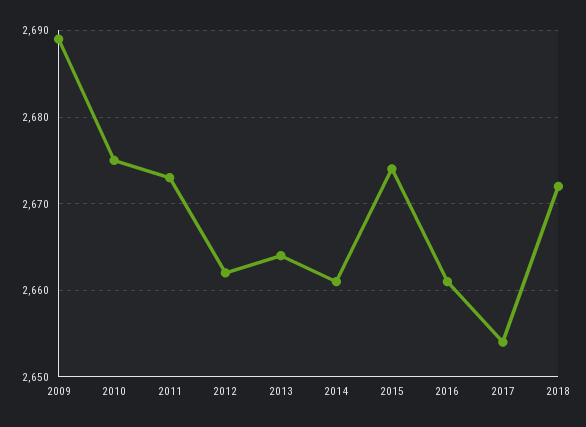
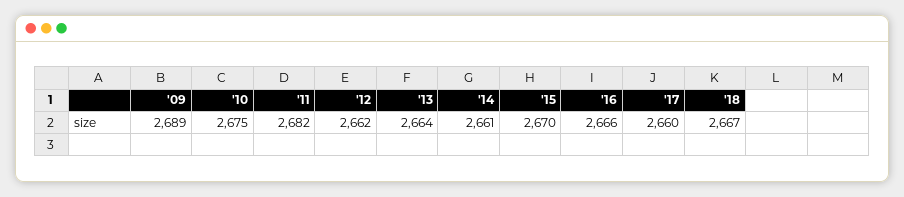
2011: 2673 -> 2682
2015: 2674 -> 2670
2016: 2661 -> 2666
2017: 2654 -> 2660
2018: 2672 -> 2667

